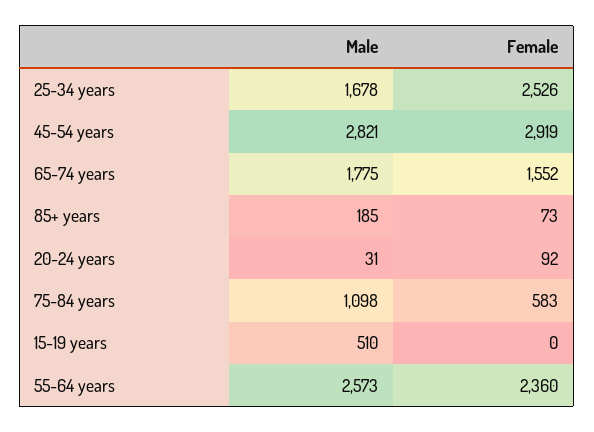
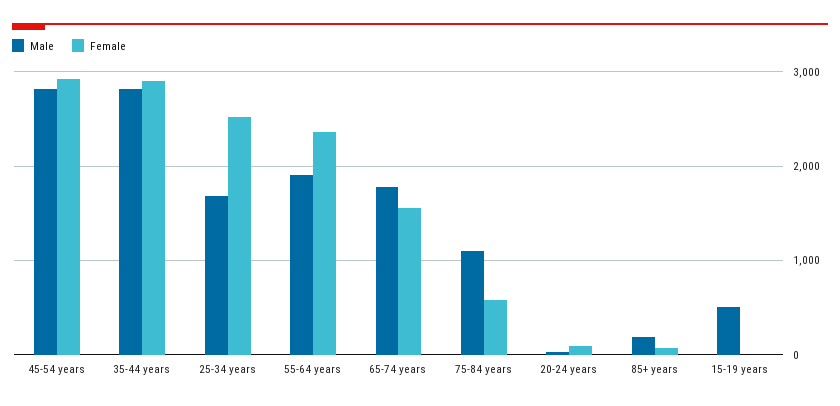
Male, 55-64 years: 2573 -> 1900
Male, 35-44 years: none -> 2800
Female, 35-44 years: none -> 2900

